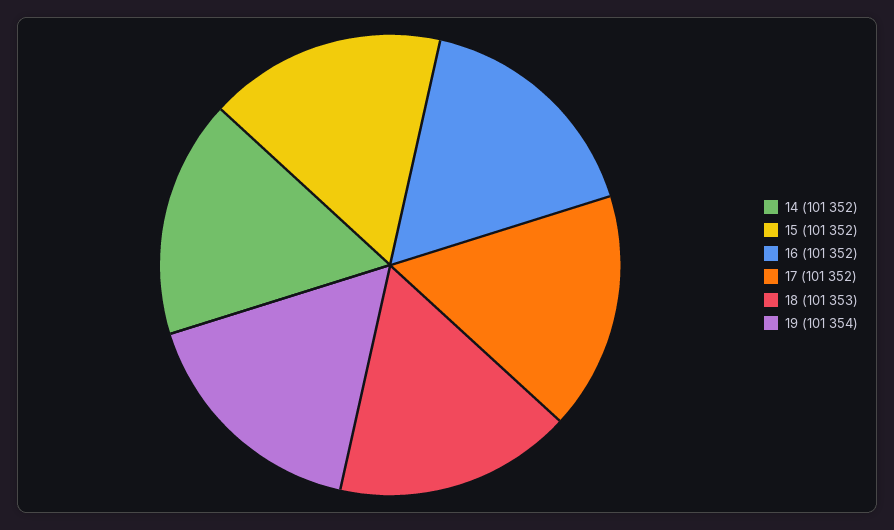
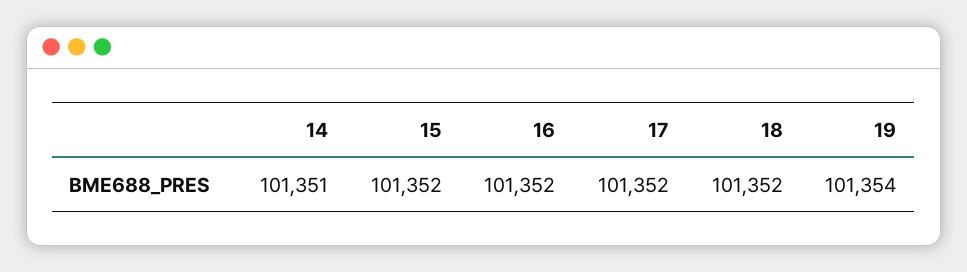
14: 101352 -> 101351
18: 101353 -> 101352

